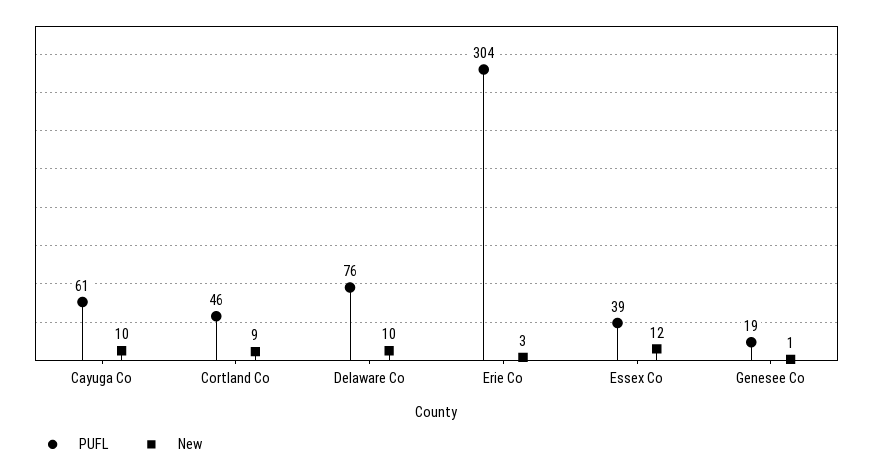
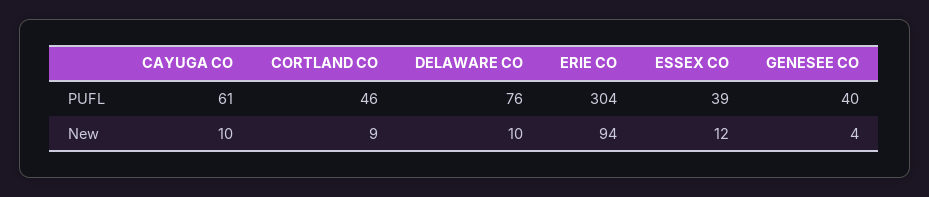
New, Erie Co: 3 -> 94
PUFL, Genesee Co: 19 -> 40
New, Genesee Co: 1 -> 4

